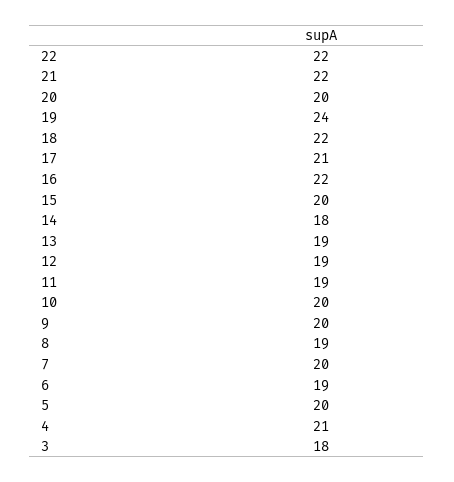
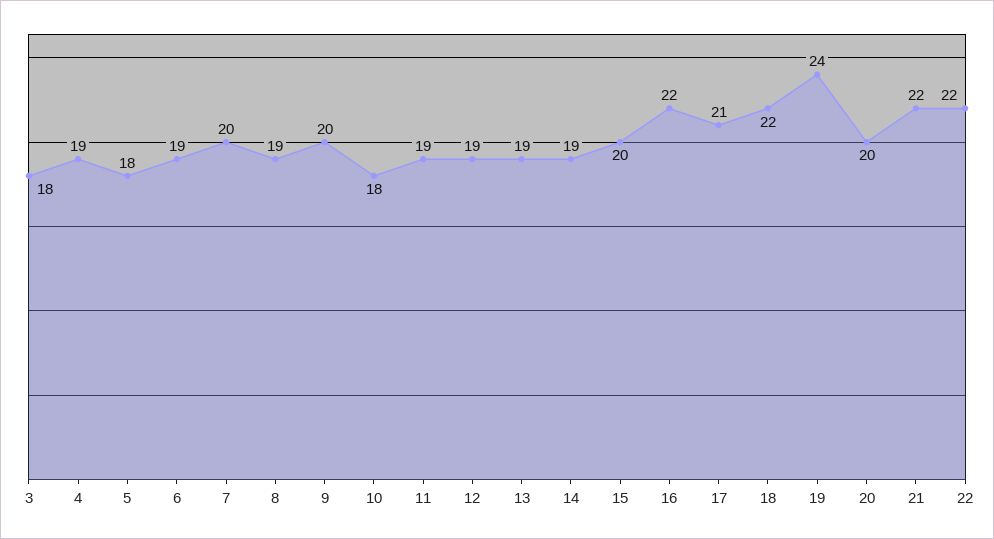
14: 18 -> 19
10: 20 -> 18
5: 20 -> 18
4: 21 -> 19

